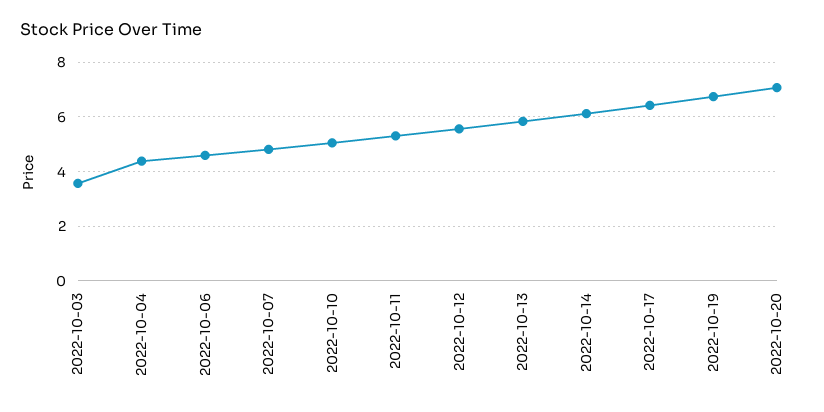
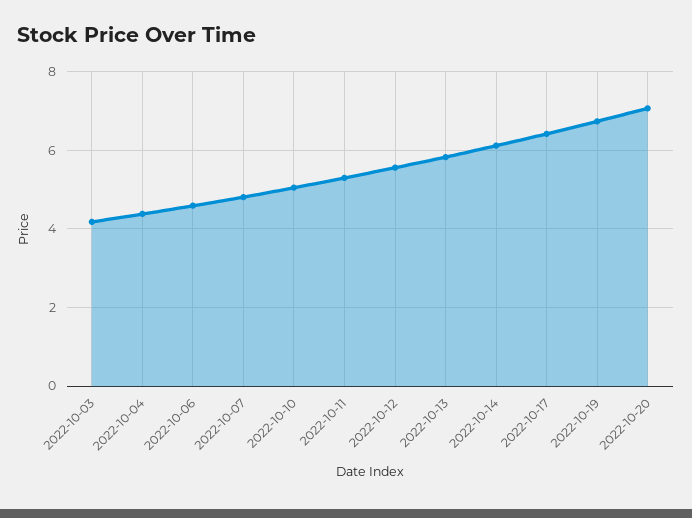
2022-10-03: 3.5 -> 4.2

